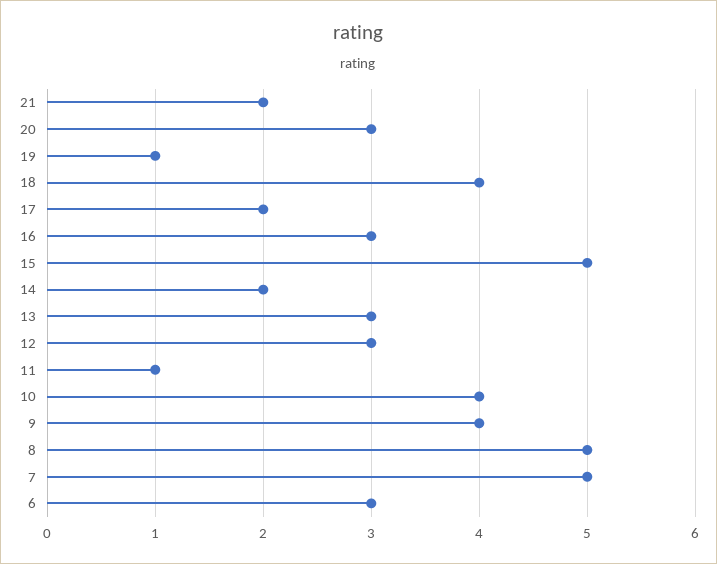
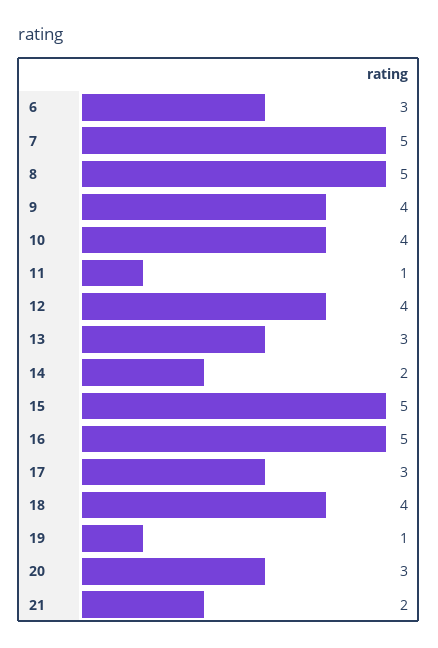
17: 2 -> 3
16: 3 -> 5
12: 3 -> 4

